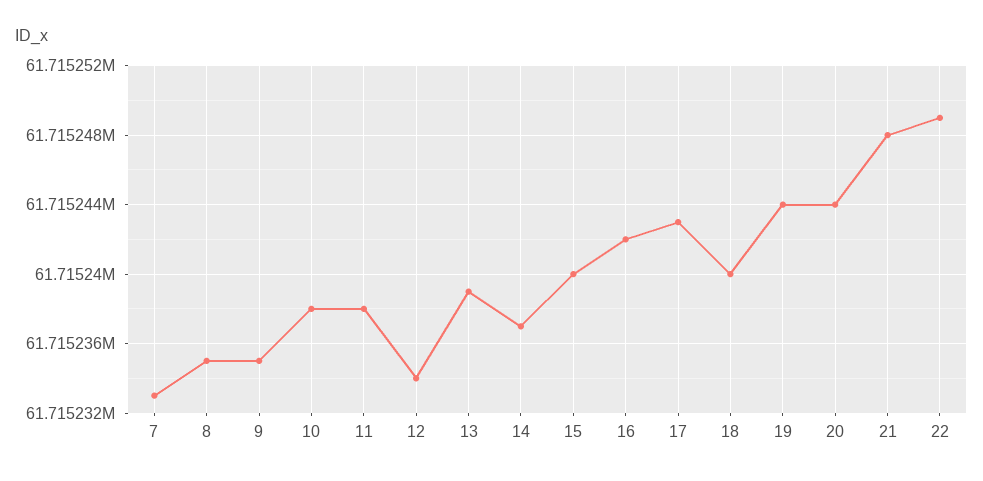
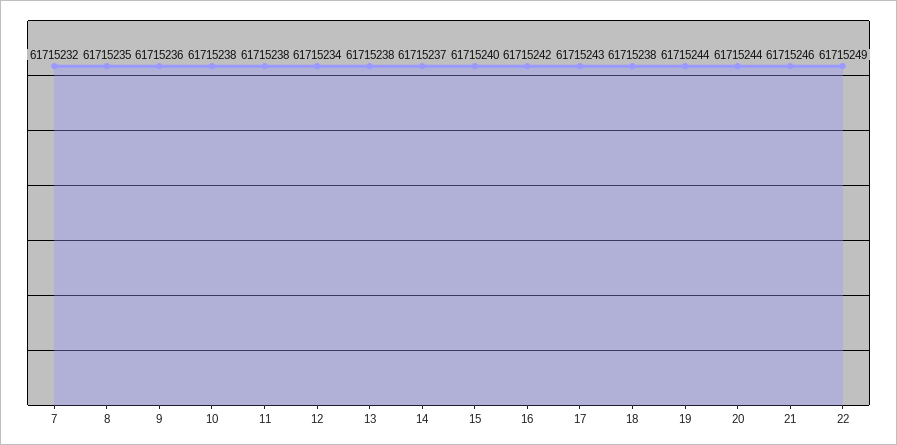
7: 61715233 -> 61715232
9: 61715235 -> 61715236
13: 61715239 -> 61715238
18: 61715240 -> 61715238
21: 61715248 -> 61715246

